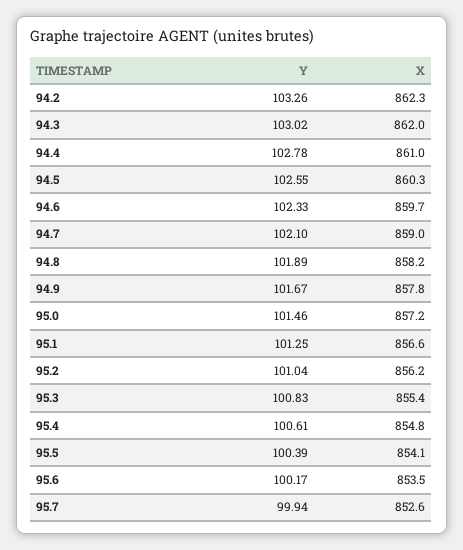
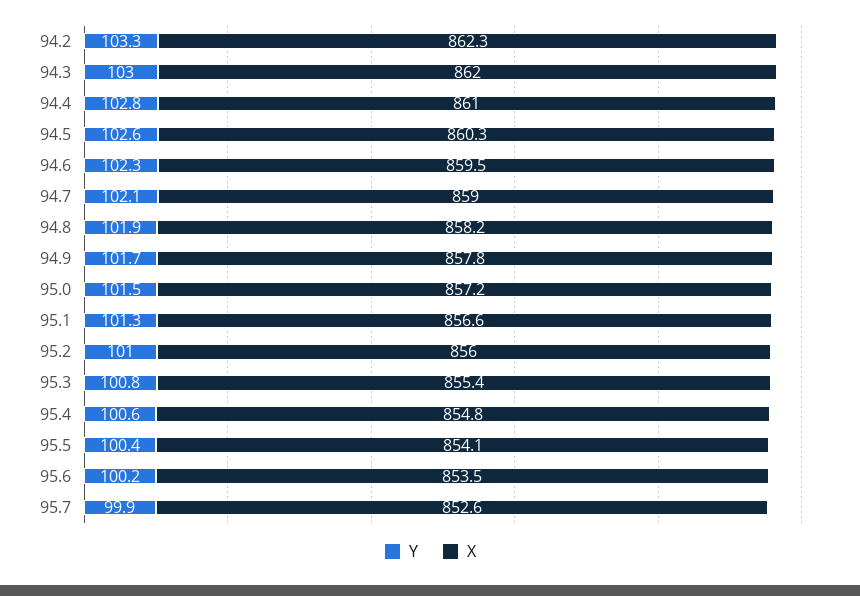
X, 94.6: 859.7 -> 859.5
X, 95.2: 856.2 -> 856

